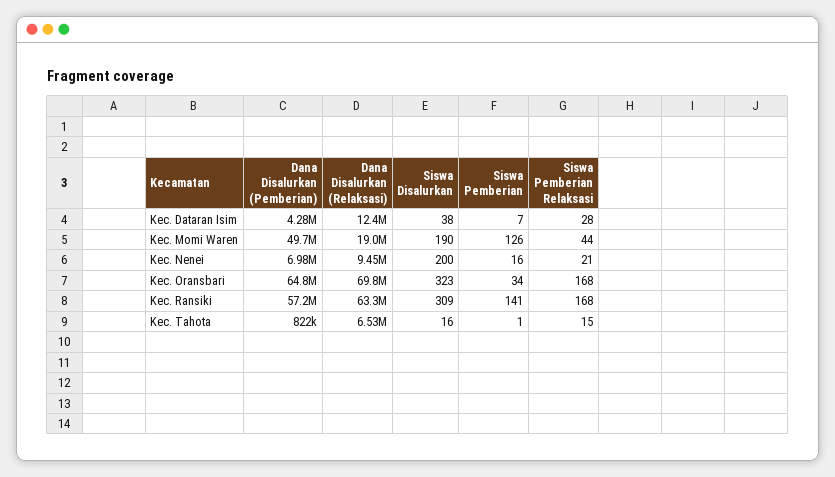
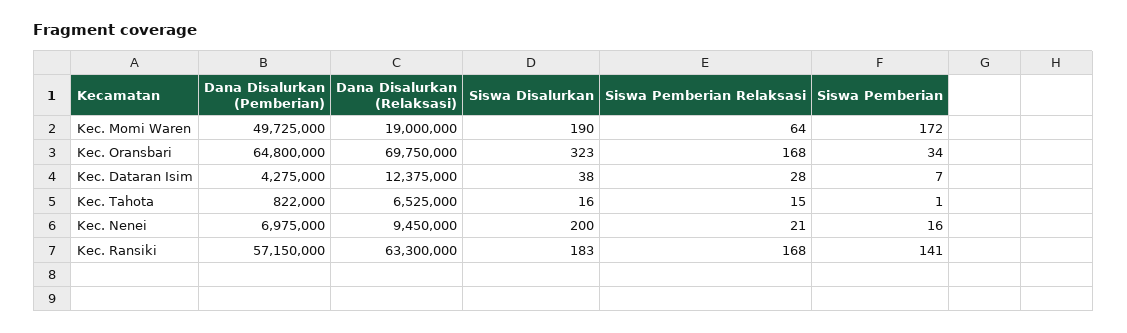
Siswa Pemberian, Kec. Momi Waren: 126 -> 172
Siswa Pemberian Relaksasi, Kec. Momi Waren: 44 -> 64
Siswa Disalurkan, Kec. Ransiki: 309 -> 183

